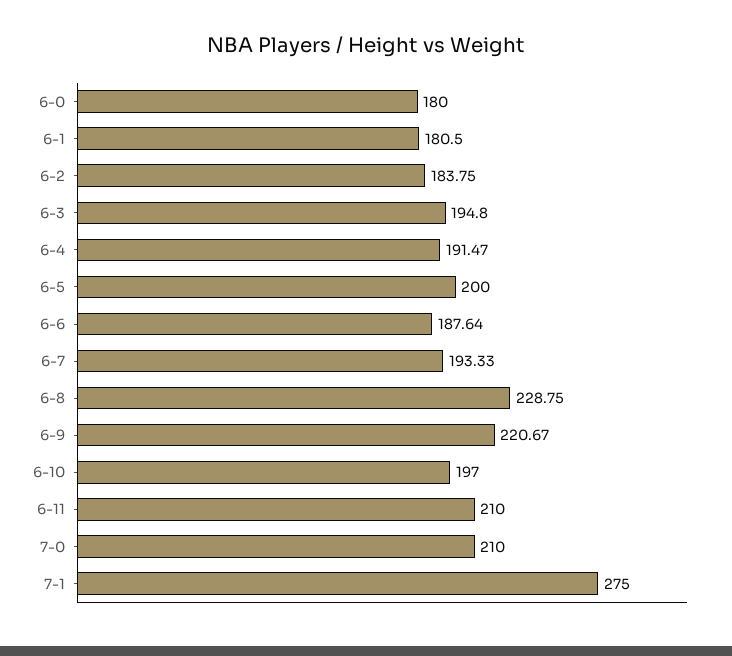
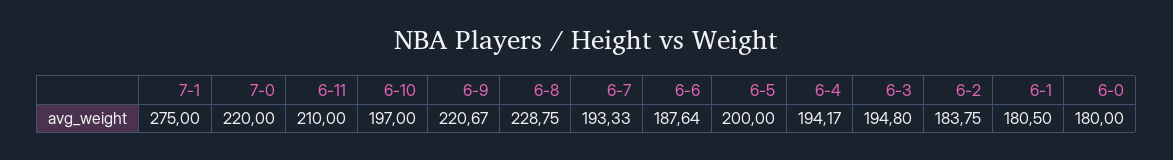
6-4: 191.47 -> 194.17
7-0: 210 -> 220

